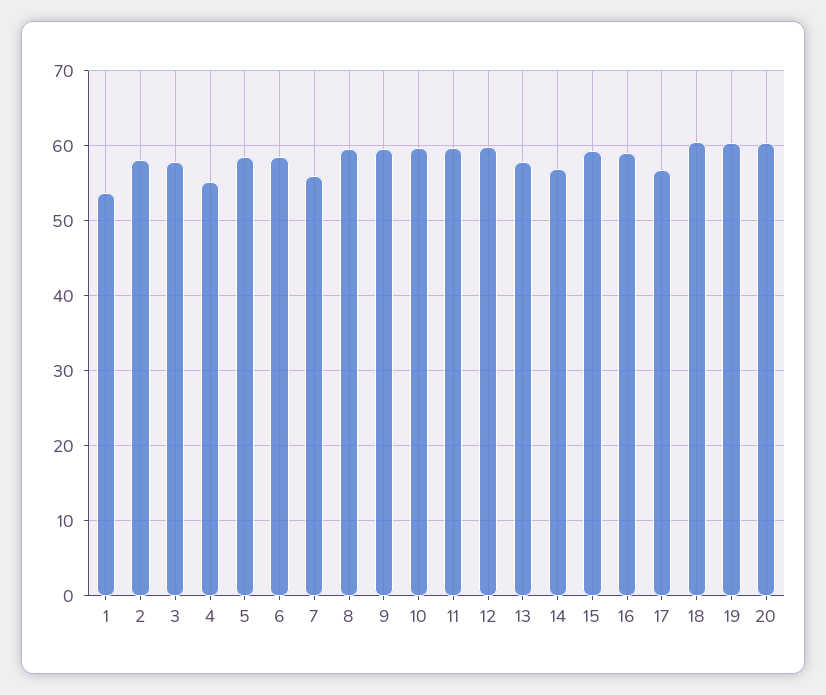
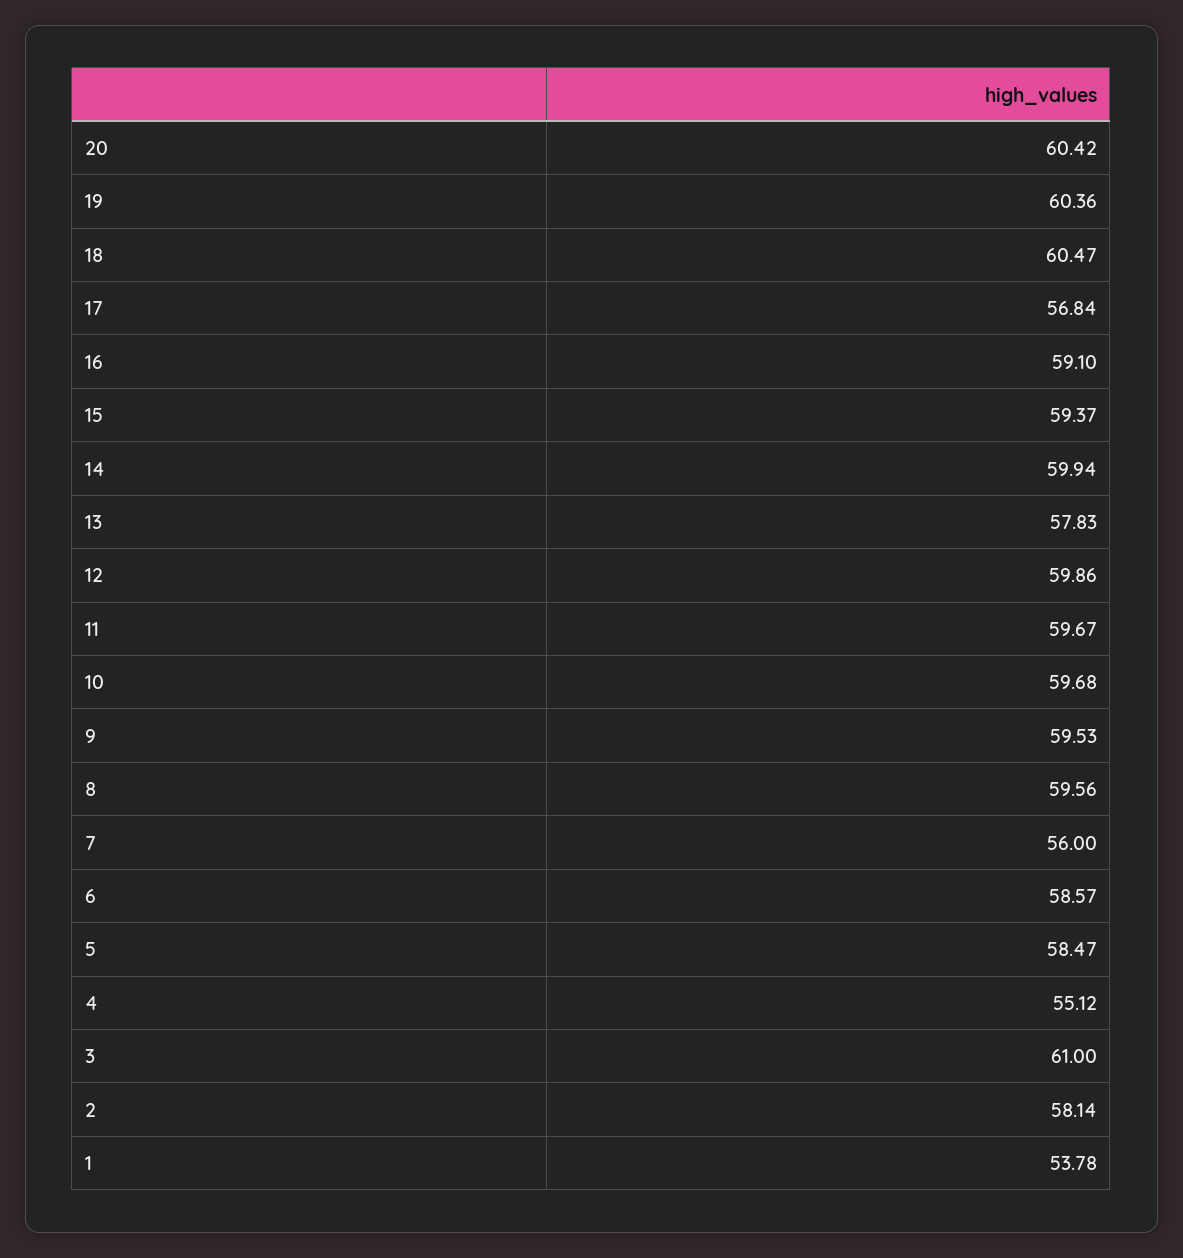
3: 58 -> 61
14: 57 -> 59.94

